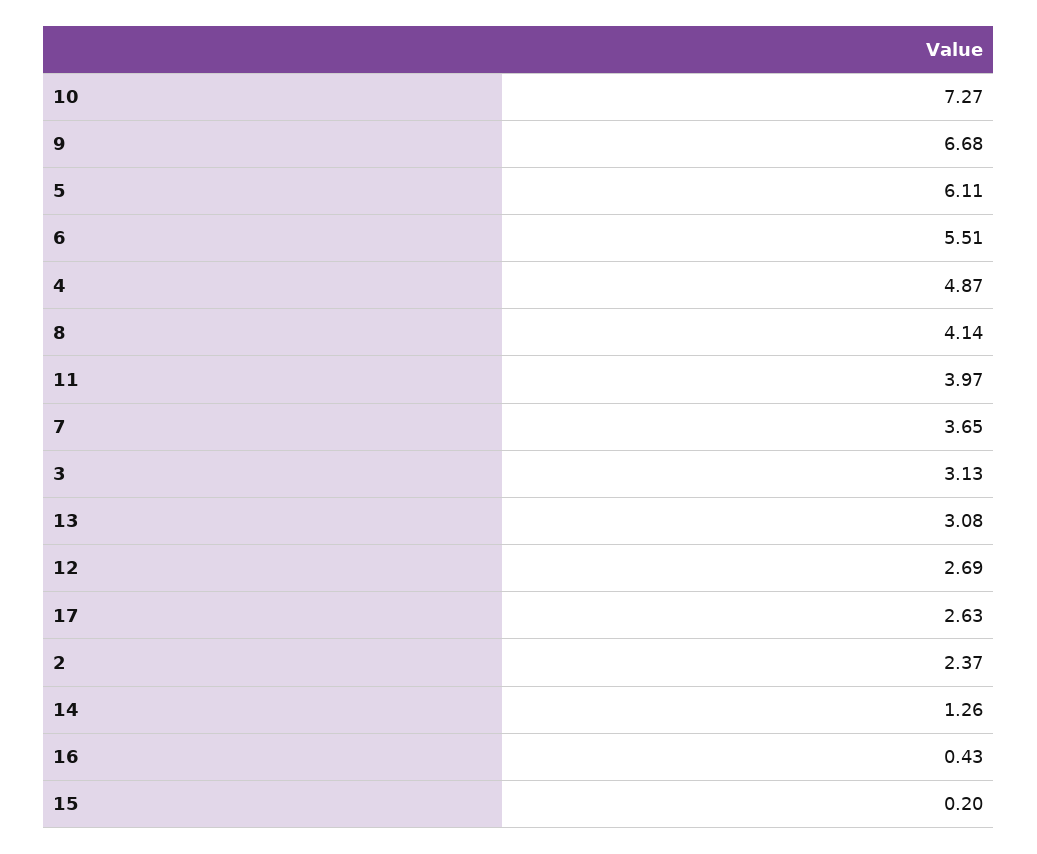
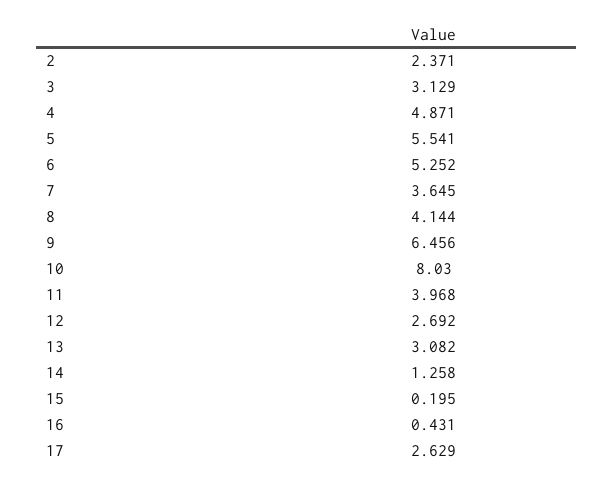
10: 7.27 -> 8.03
9: 6.68 -> 6.456
5: 6.11 -> 5.541
6: 5.51 -> 5.252

